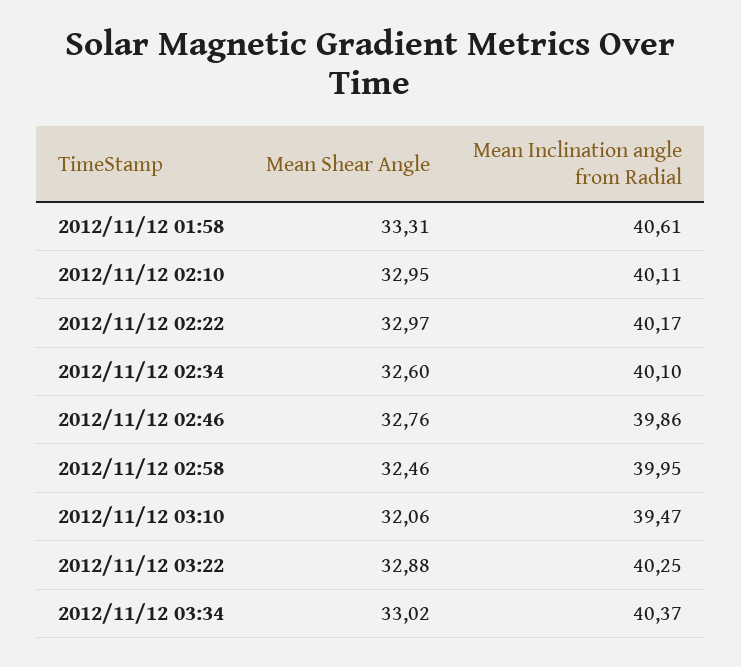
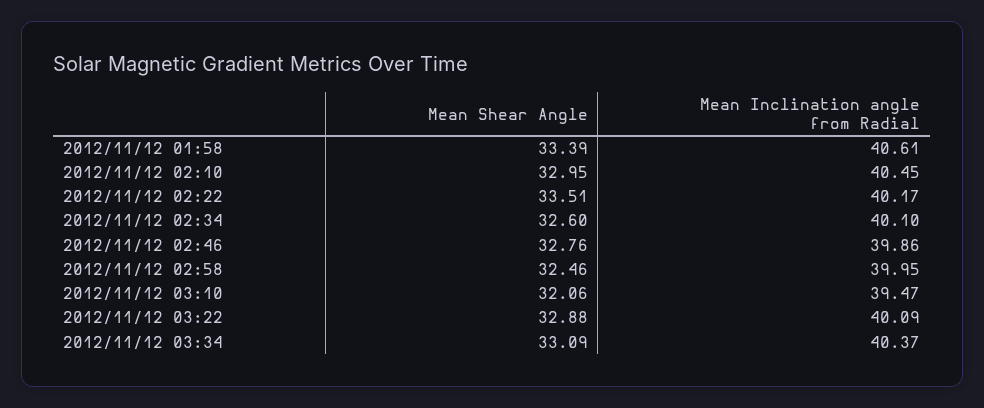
Mean Shear Angle, 2012/11/12 01:58: 33.31 -> 33.39
Mean Inclination angle from Radial, 2012/11/12 02:10: 40.11 -> 40.45
Mean Shear Angle, 2012/11/12 02:22: 32.97 -> 33.51
Mean Inclination angle from Radial, 2012/11/12 03:22: 40.25 -> 40.09
Mean Shear Angle, 2012/11/12 03:34: 33.02 -> 33.09

